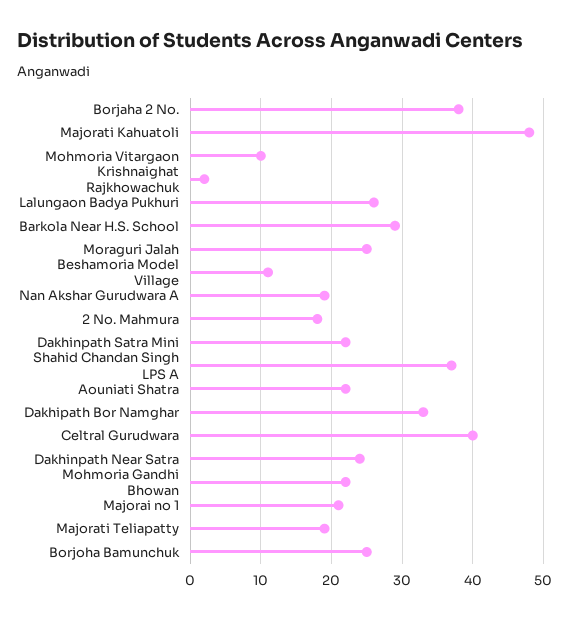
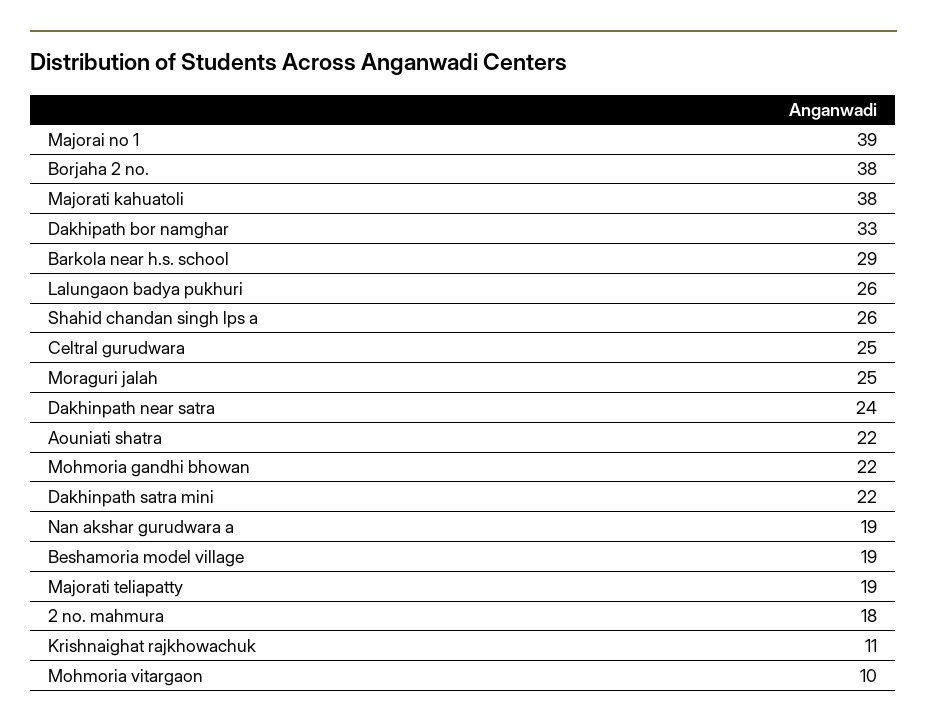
Majorati Kahuatoli: 48 -> 38
Krishnaighat Rajkhowachuk: 2 -> 11
Beshamoria Model Village: 11 -> 19
Shahid Chandan Singh LPS A: 37 -> 26
Celtral Gurudwara: 40 -> 25
Majorai no 1: 21 -> 39
Borjoha Bamunchuk: 25 -> none

